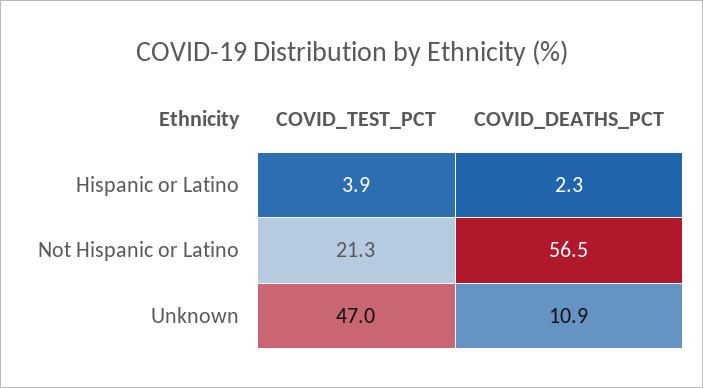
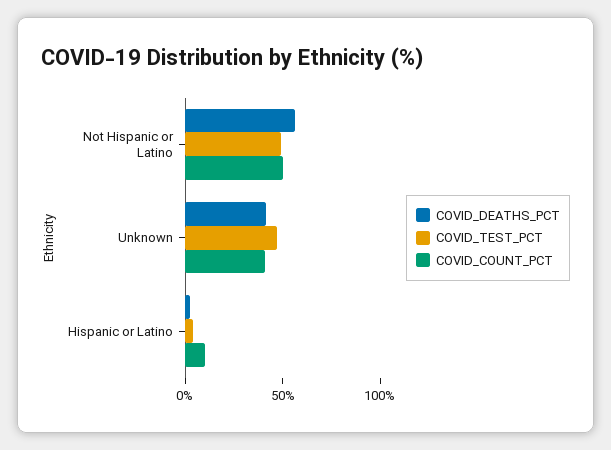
COVID_TEST_PCT, Not Hispanic or Latino: 21.3 -> 50
COVID_DEATHS_PCT, Unknown: 10.9 -> 40
COVID_COUNT_PCT, Not Hispanic or Latino: none -> 50
COVID_COUNT_PCT, Unknown: none -> 40
COVID_COUNT_PCT, Hispanic or Latino: none -> 10

